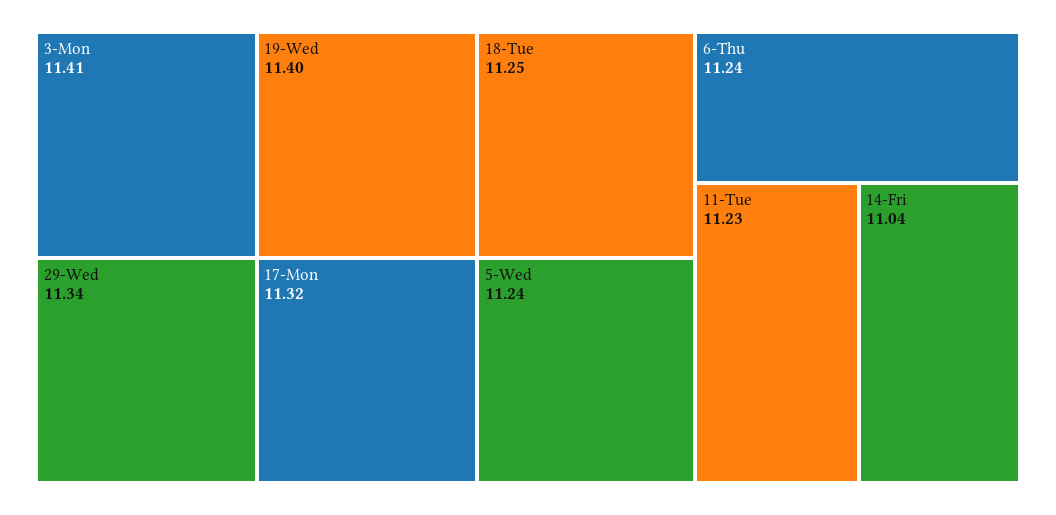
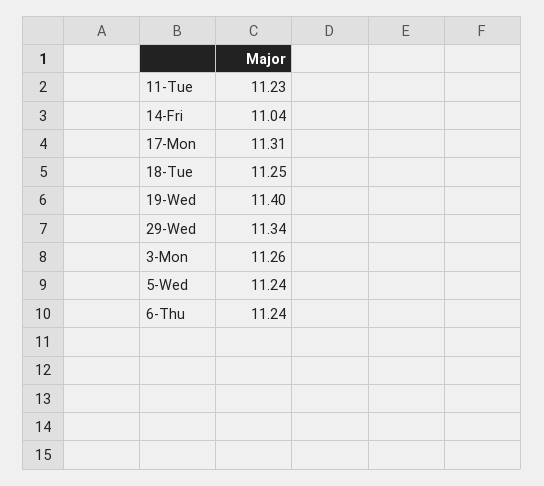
3-Mon: 11.41 -> 11.26
17-Mon: 11.32 -> 11.31

